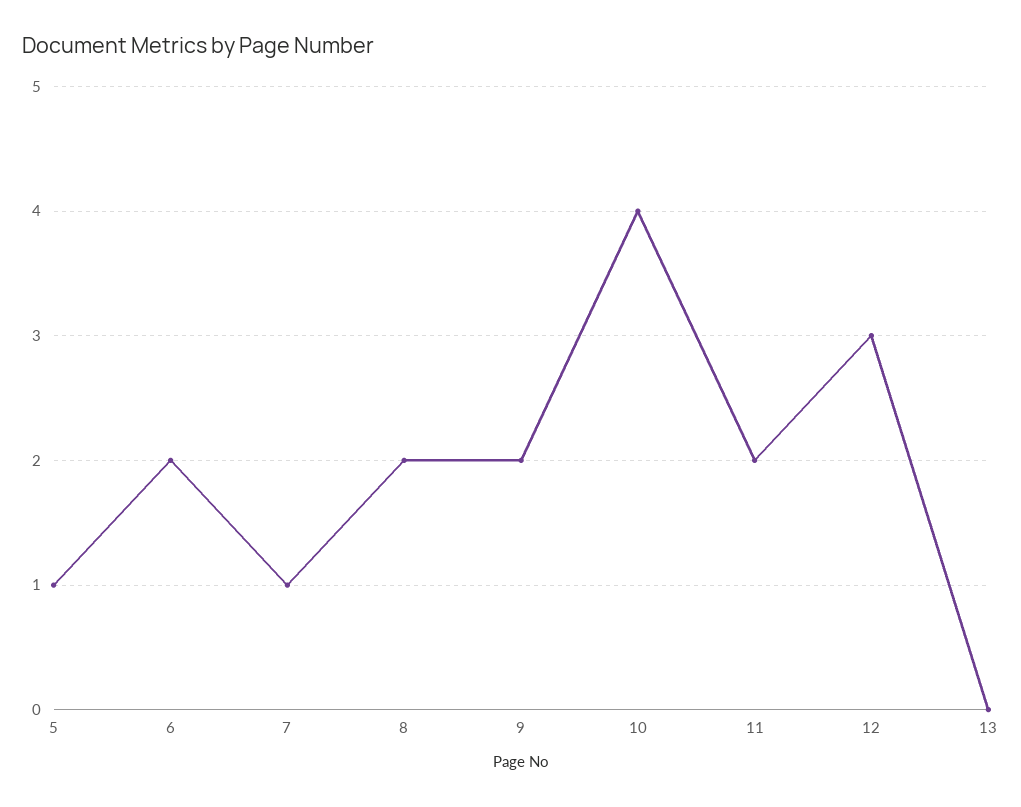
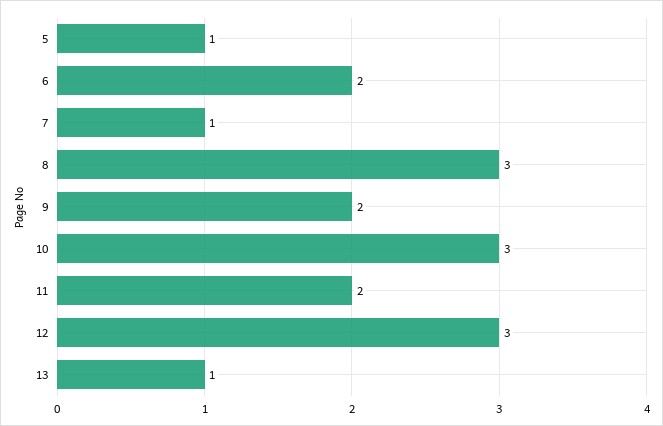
8: 2 -> 3
10: 4 -> 3
13: 0 -> 1

